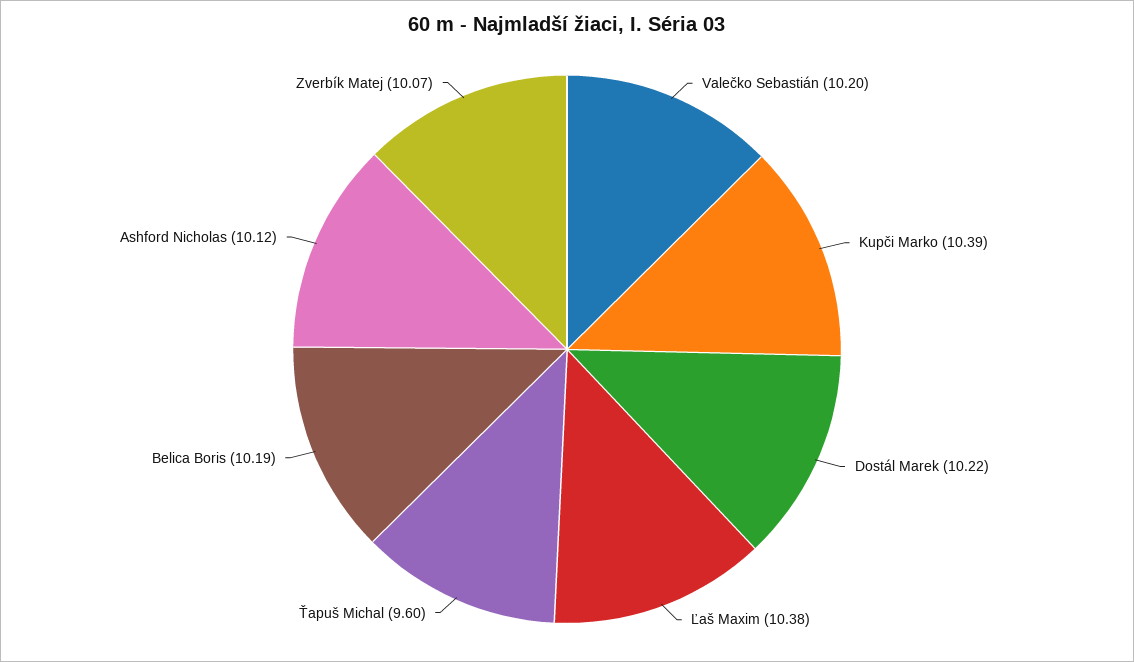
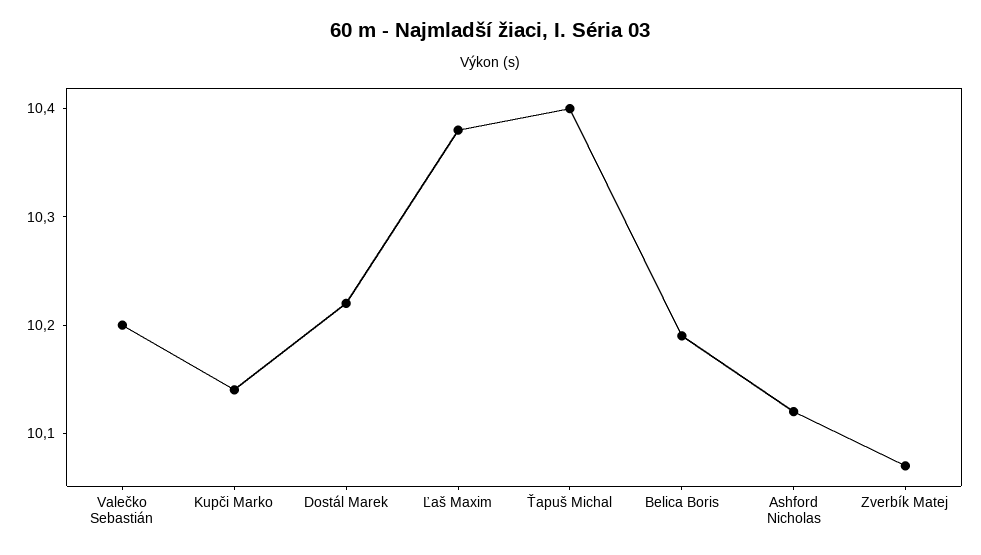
Kupči Marko: 10.39 -> 10.14
Ťapuš Michal: 9.6 -> 10.4

